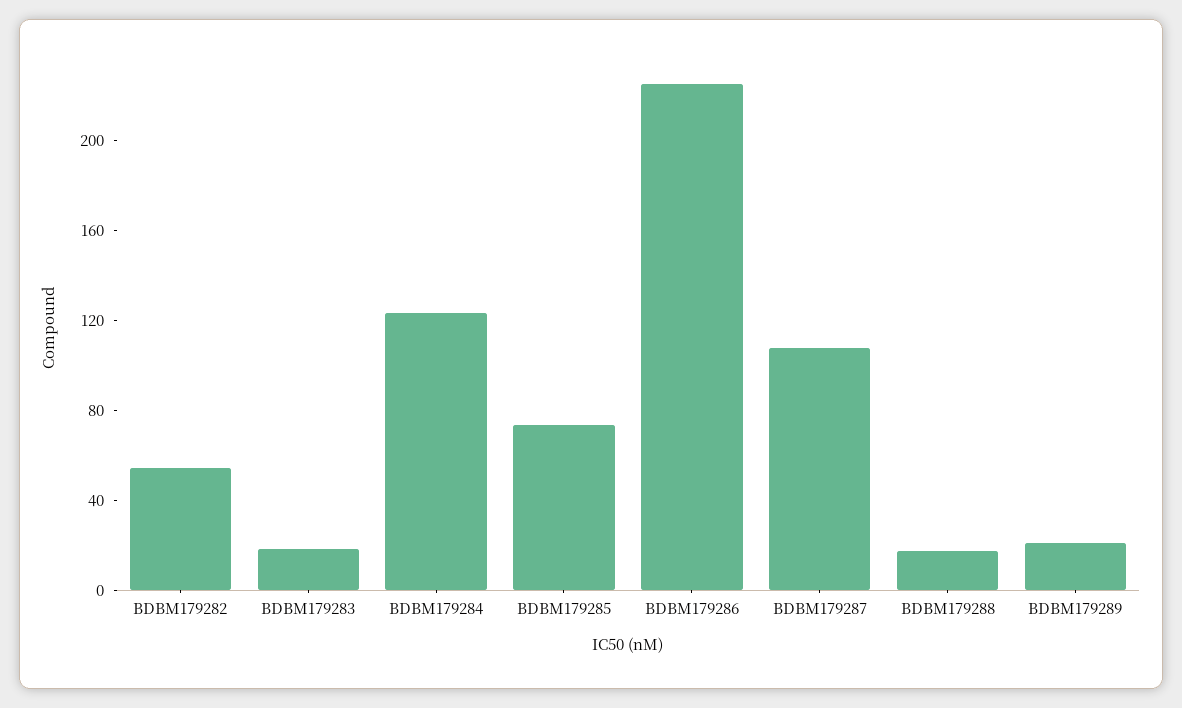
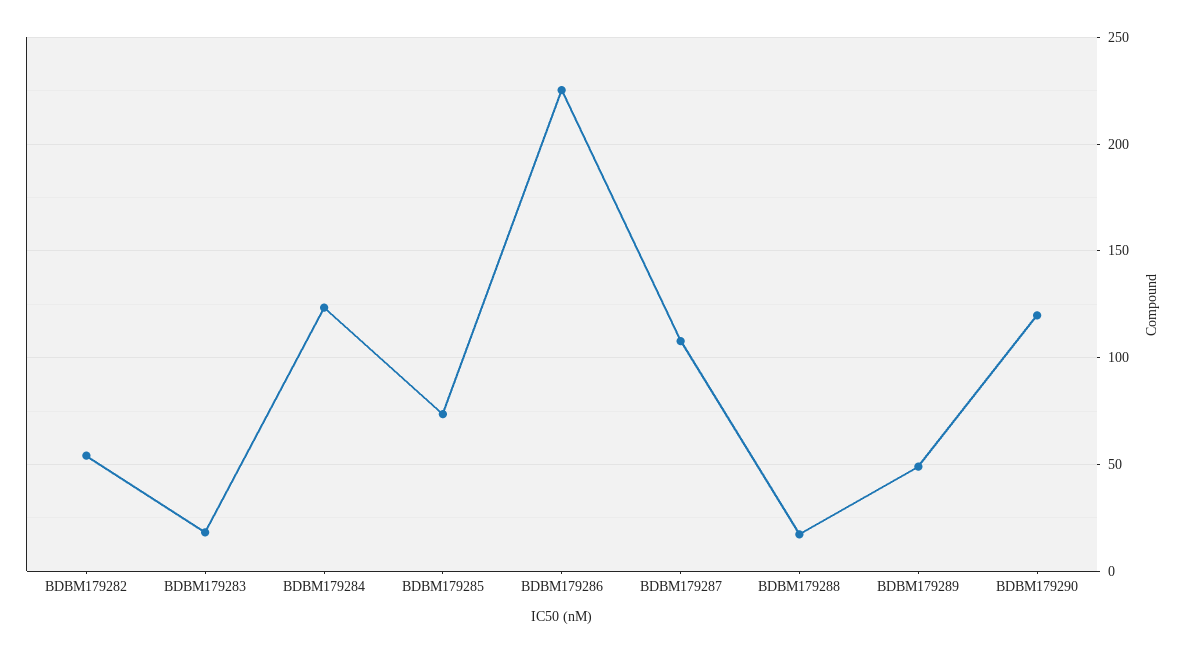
BDBM179289: 20 -> 50
BDBM179290: none -> 120

